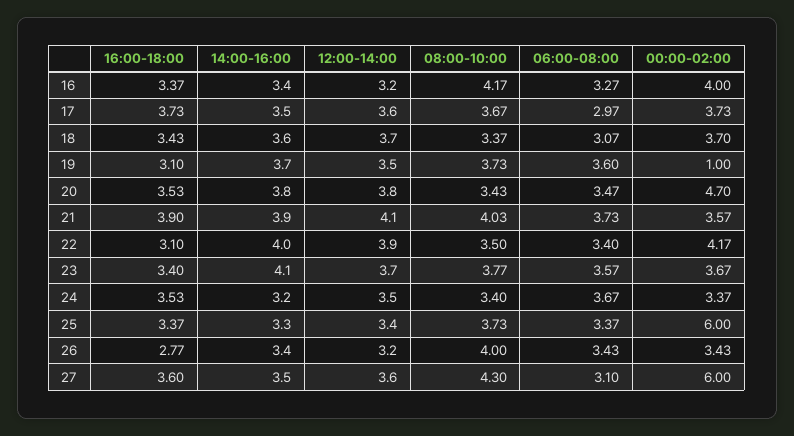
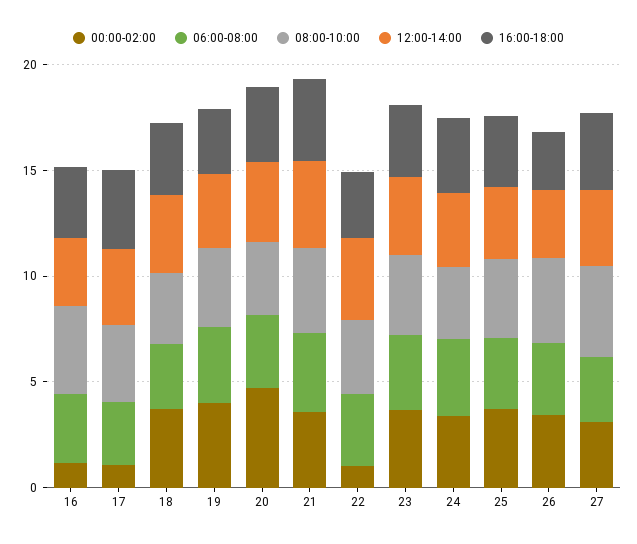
14:00-16:00, 16: 3.4 -> none
00:00-02:00, 16: 4 -> 1
14:00-16:00, 17: 3.5 -> none
00:00-02:00, 17: 3.73 -> 1
14:00-16:00, 18: 3.6 -> none
14:00-16:00, 19: 3.7 -> none
00:00-02:00, 19: 1 -> 4
14:00-16:00, 20: 3.8 -> none
14:00-16:00, 21: 3.9 -> none
14:00-16:00, 22: 4 -> none
00:00-02:00, 22: 4.17 -> 1
14:00-16:00, 23: 4.1 -> none
14:00-16:00, 24: 3.2 -> none
14:00-16:00, 25: 3.3 -> none
00:00-02:00, 25: 6 -> 4
14:00-16:00, 26: 3.4 -> none
14:00-16:00, 27: 3.5 -> none
00:00-02:00, 27: 6 -> 3

